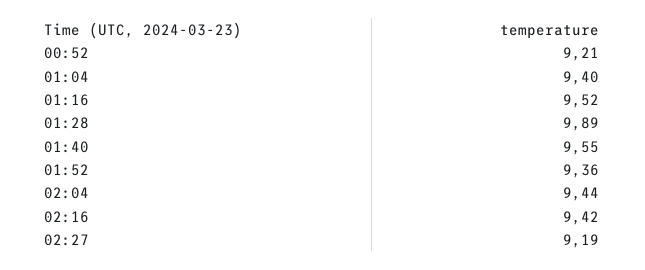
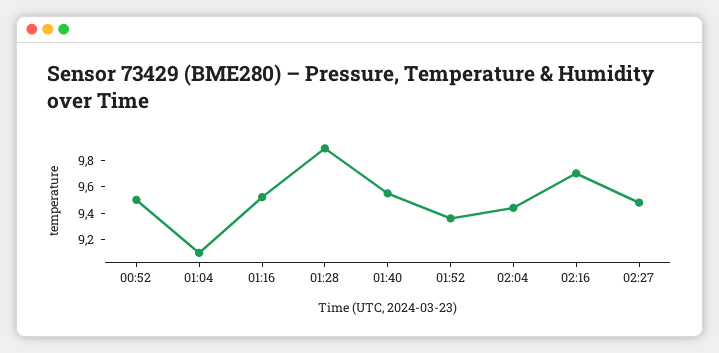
00:52: 9.21 -> 9.5
01:04: 9.4 -> 9.1
02:16: 9.42 -> 9.7
02:27: 9.19 -> 9.5

